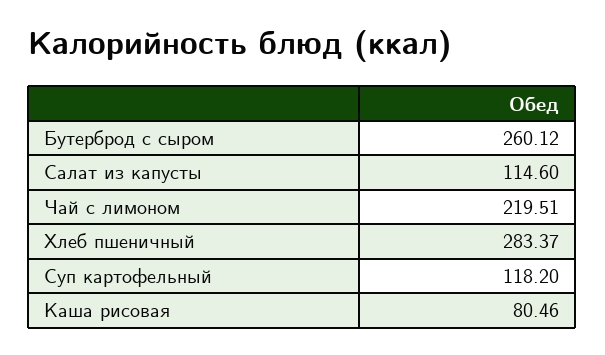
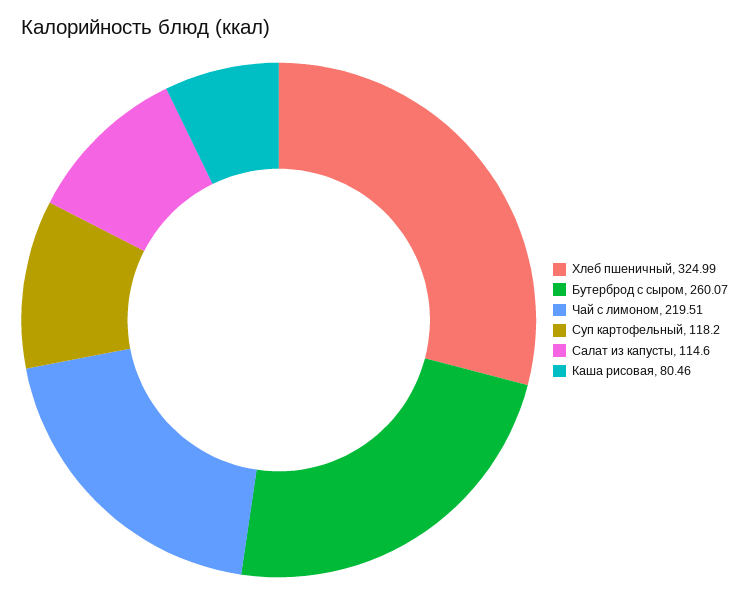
Бутерброд с сыром: 260.12 -> 260.07
Хлеб пшеничный: 283.37 -> 324.99

